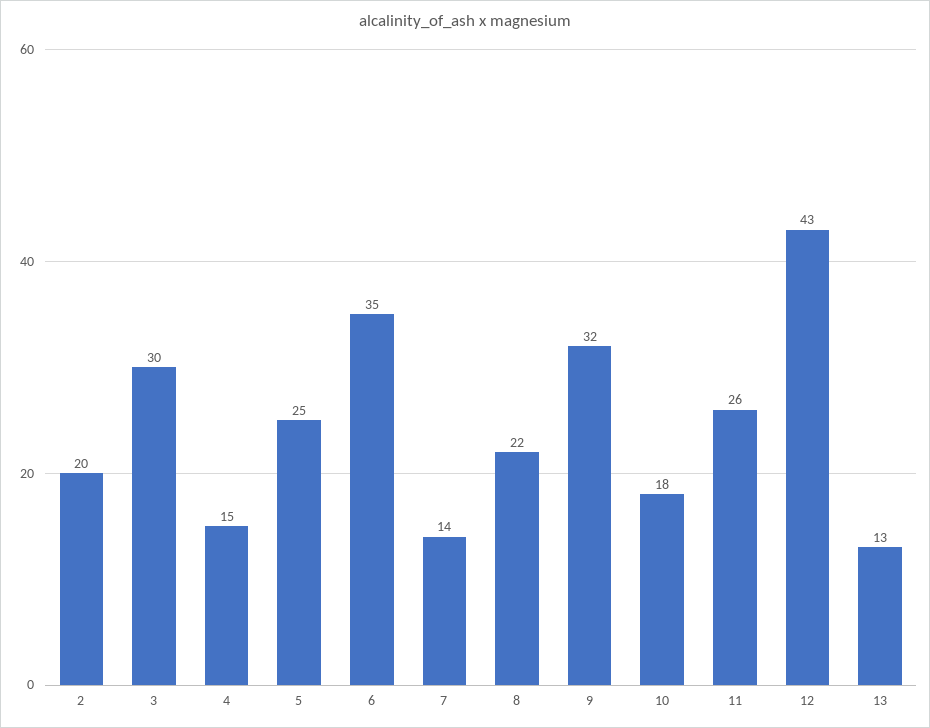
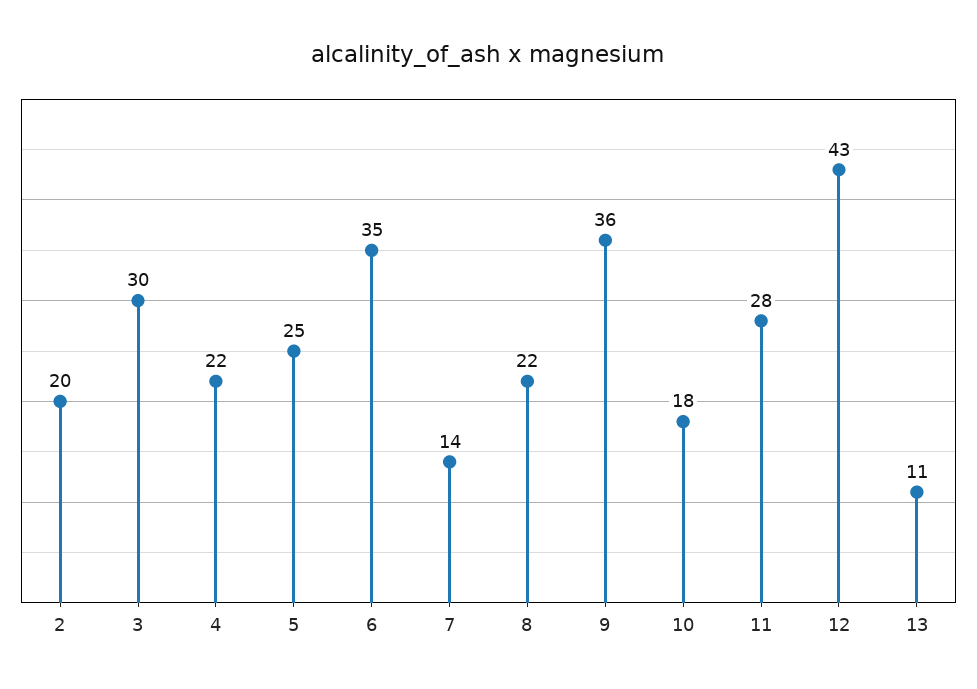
4: 15 -> 22
9: 32 -> 36
11: 26 -> 28
13: 13 -> 11

